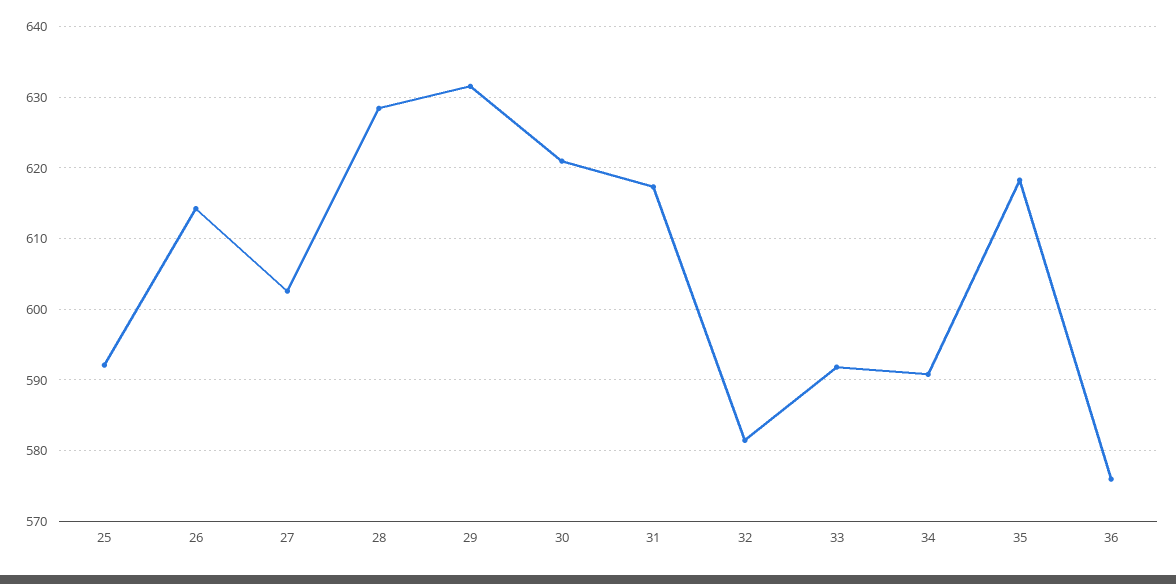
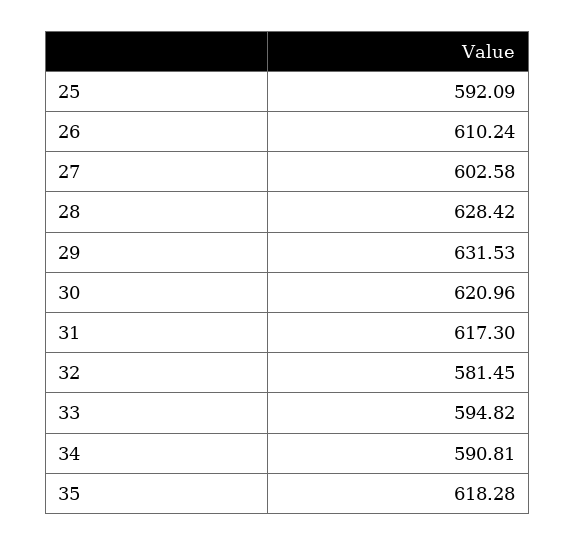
26: 614 -> 610.24
33: 592 -> 594.82
36: 576 -> none

